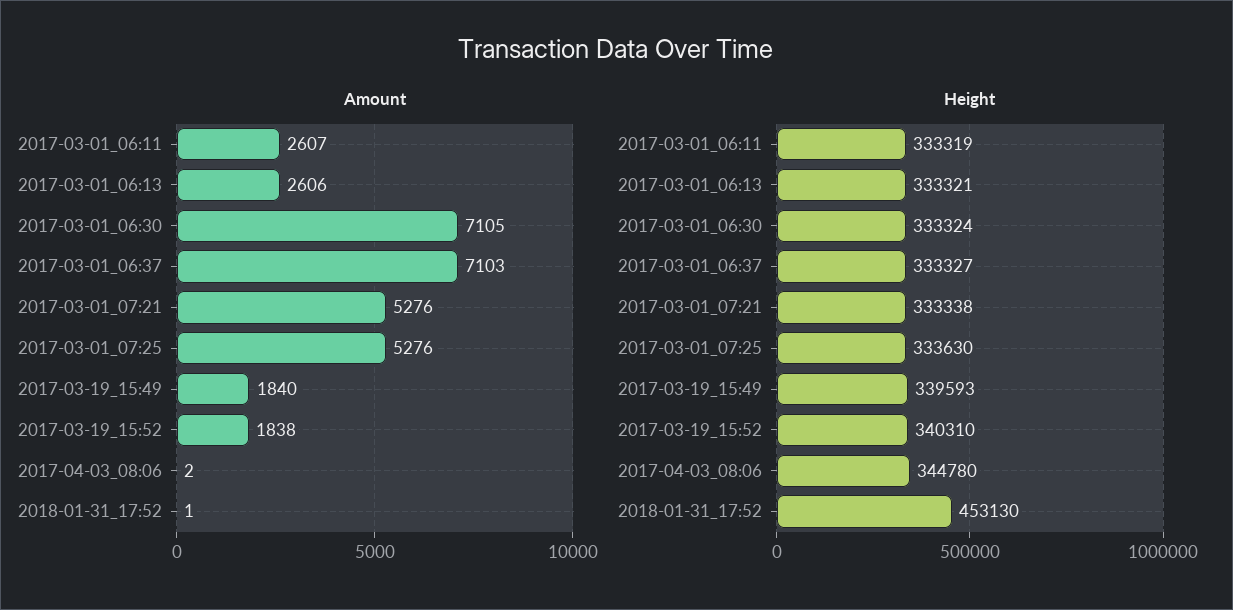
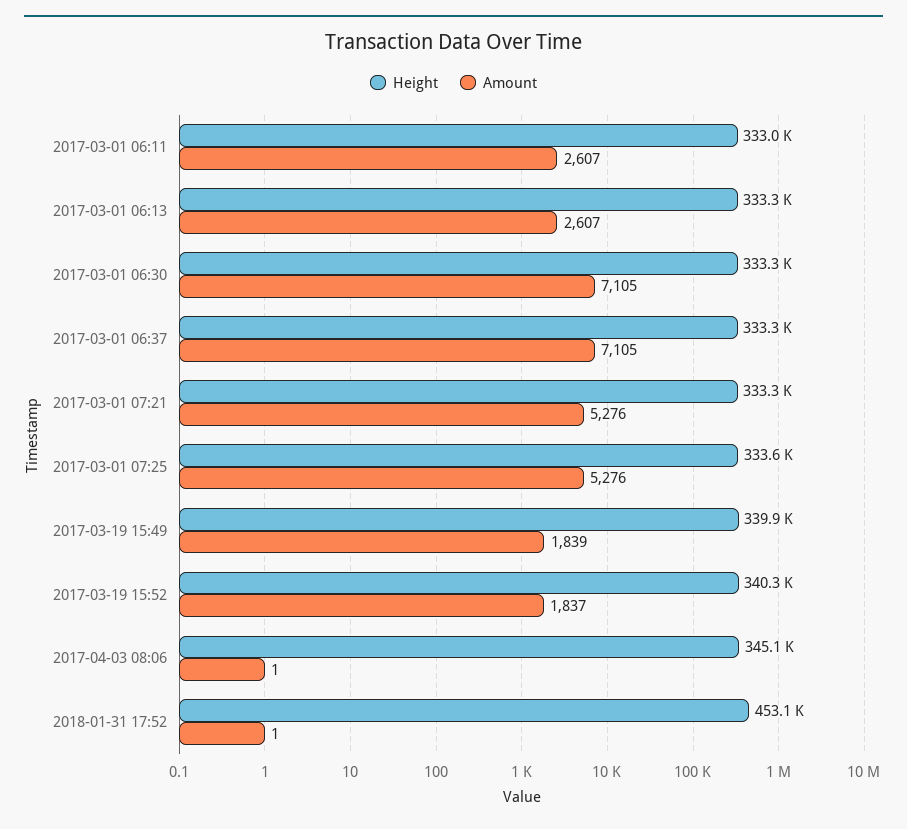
Amount, 2017-03-01_06:13: 2606 -> 2607
Amount, 2017-03-01_06:37: 7103 -> 7105
Amount, 2017-03-19_15:49: 1840 -> 1839
Amount, 2017-03-19_15:52: 1838 -> 1837
Amount, 2017-04-03_08:06: 2 -> 1
Height, 2017-03-01_06:11: 333319 -> 333000
Height, 2017-03-19_15:49: 339593 -> 339900
Height, 2017-04-03_08:06: 344780 -> 345100

